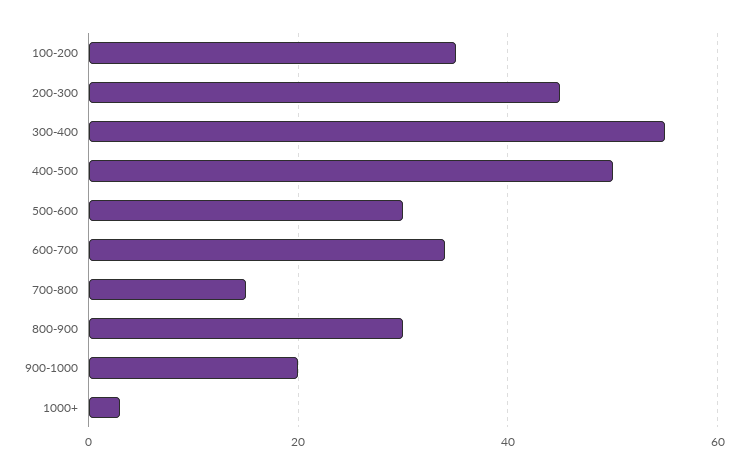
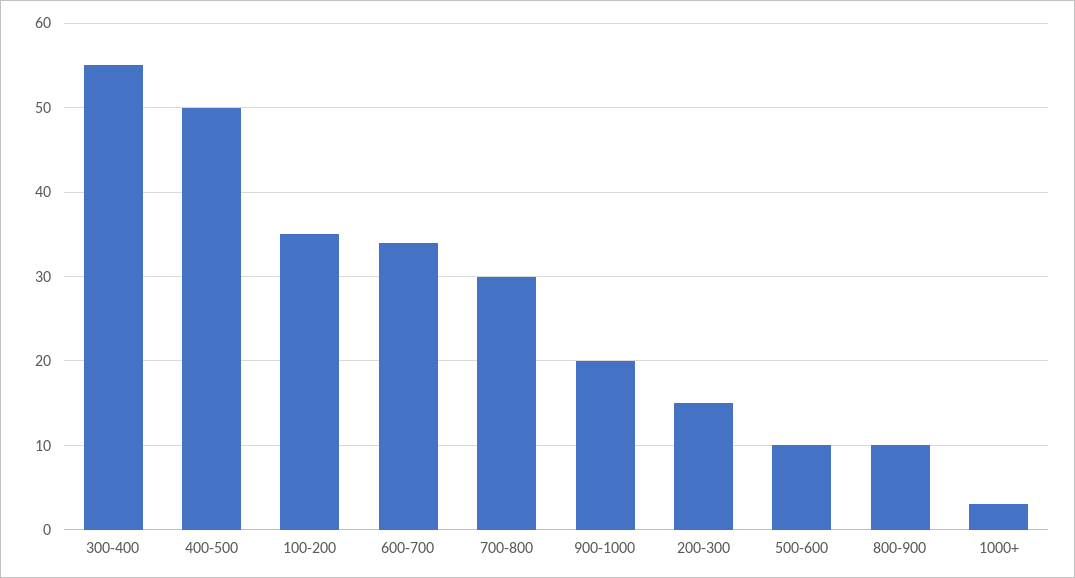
200-300: 45 -> 15
500-600: 30 -> 10
700-800: 15 -> 30
800-900: 30 -> 10

